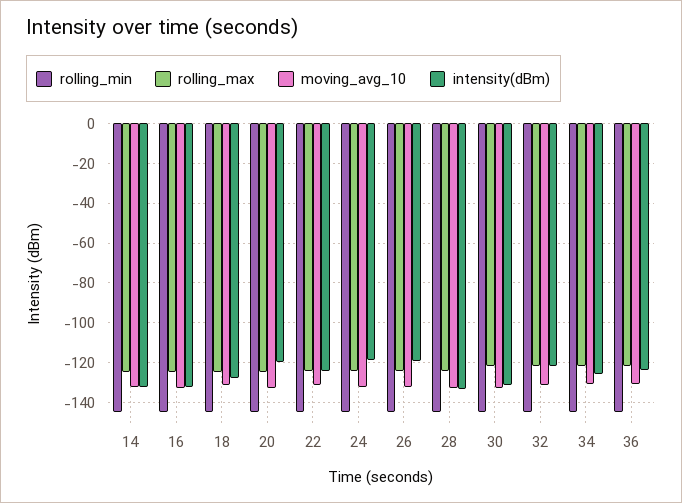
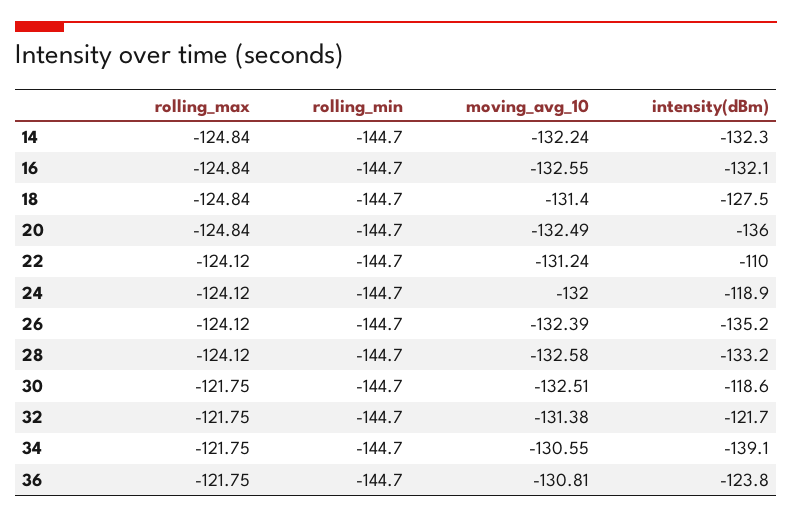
intensity(dBm), 20: -120 -> -136
intensity(dBm), 22: -125 -> -110
intensity(dBm), 26: -120 -> -135.2
intensity(dBm), 30: -130 -> -118.6
intensity(dBm), 34: -125 -> -139.1

